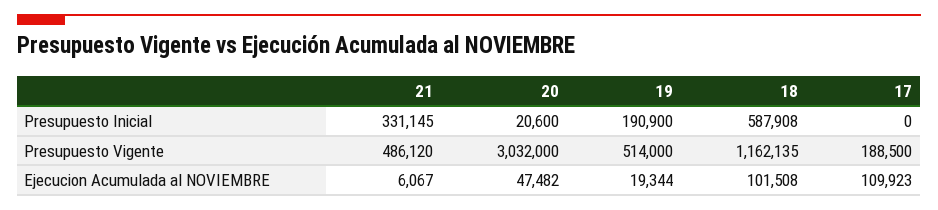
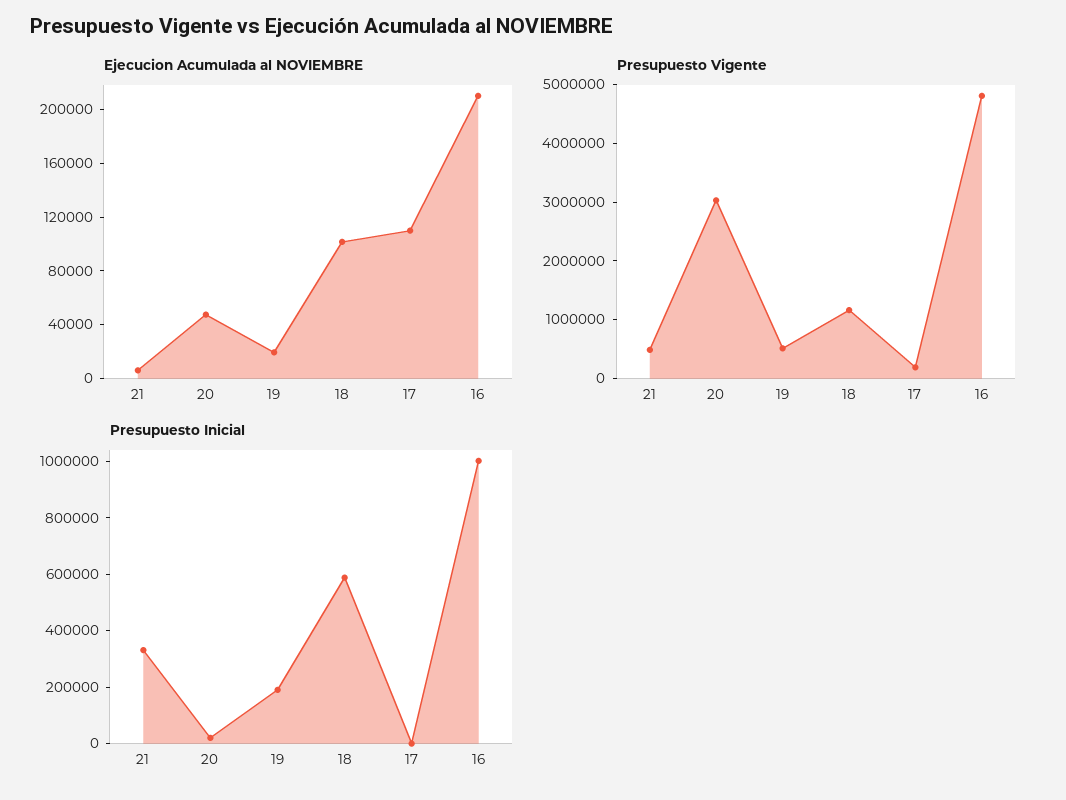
Ejecucion Acumulada al NOVIEMBRE, 16: none -> 210000
Presupuesto Vigente, 16: none -> 4800000
Presupuesto Inicial, 16: none -> 1000000

